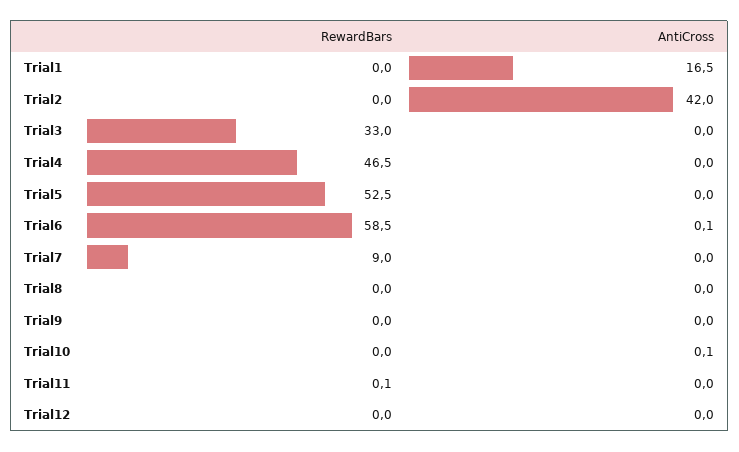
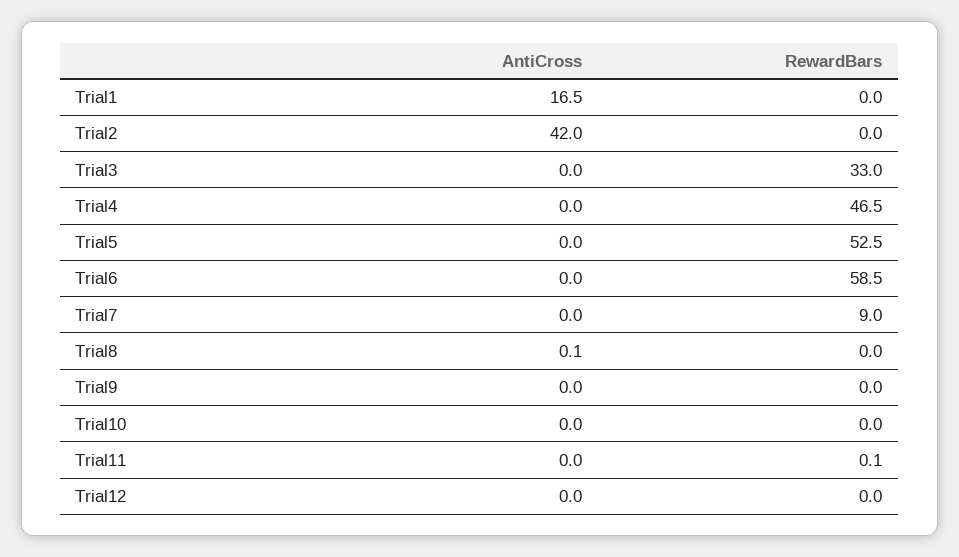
AntiCross, Trial6: 0.1 -> 0
AntiCross, Trial8: 0 -> 0.1
AntiCross, Trial10: 0.1 -> 0

